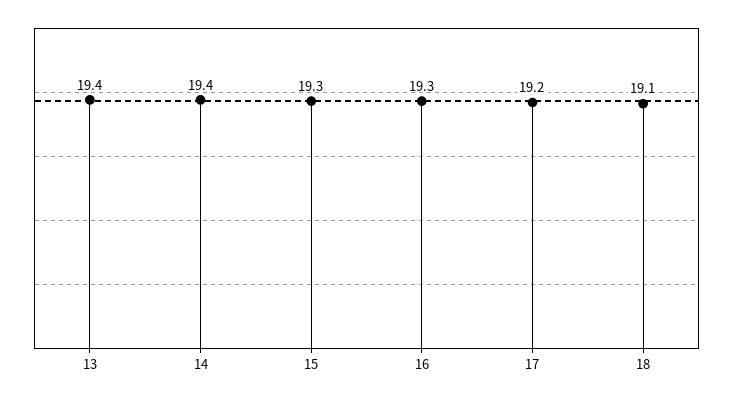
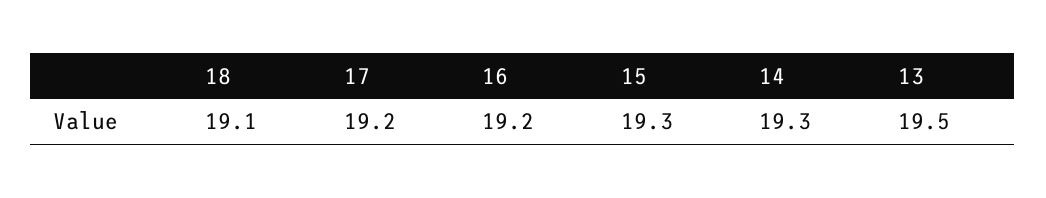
13: 19.4 -> 19.5
14: 19.4 -> 19.3
16: 19.3 -> 19.2

